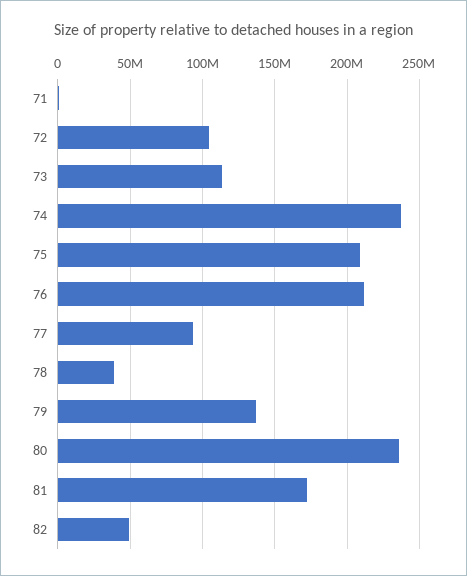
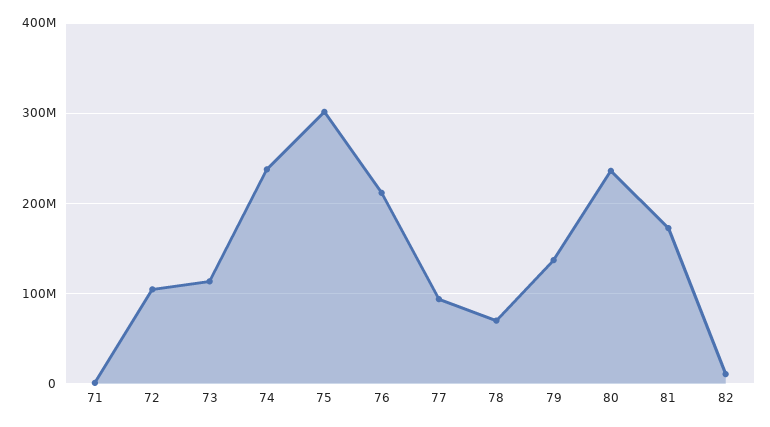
75: 210000000 -> 300000000
78: 40000000 -> 70000000
82: 50000000 -> 10000000

